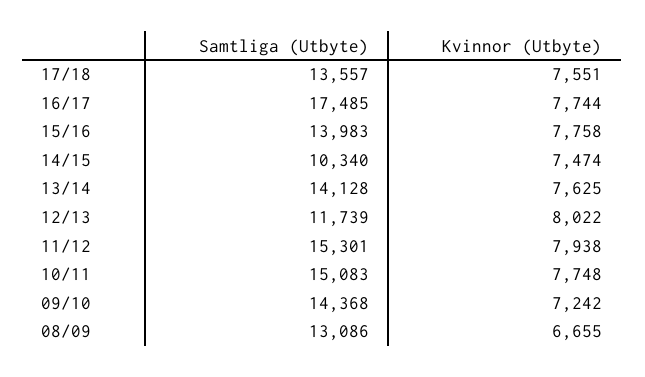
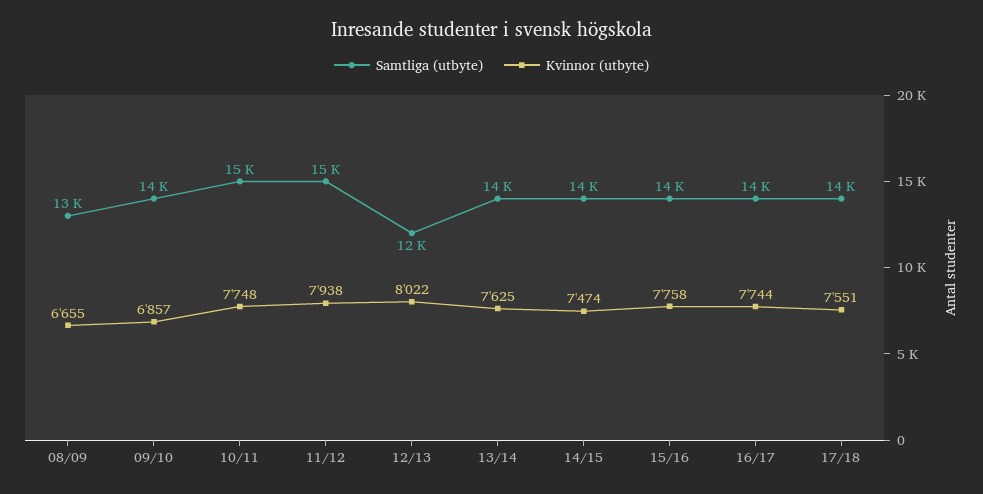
Samtliga (Utbyte), 16/17: 17485 -> 14000
Samtliga (Utbyte), 14/15: 10340 -> 14000
Kvinnor (Utbyte), 09/10: 7242 -> 6857

